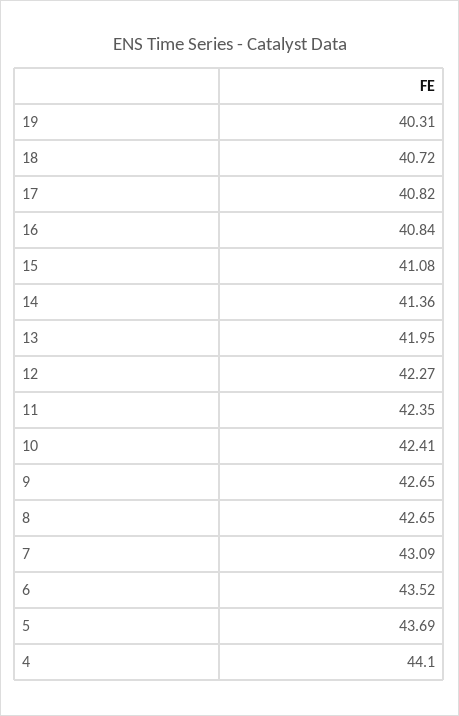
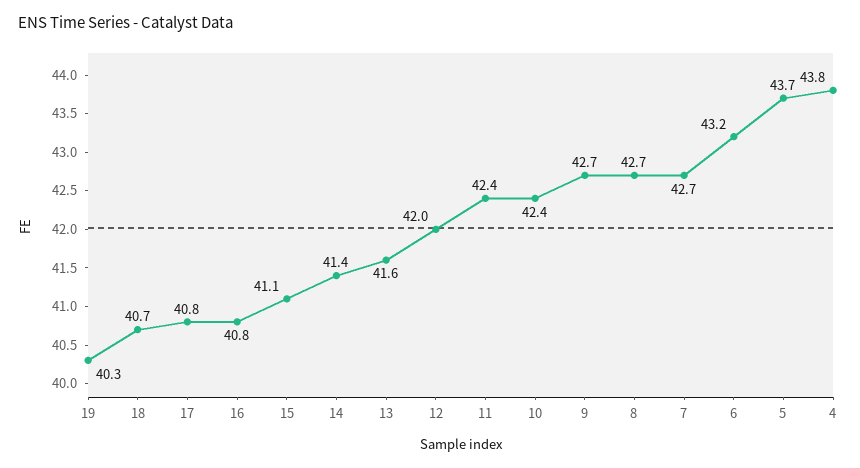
13: 41.95 -> 41.6
12: 42.27 -> 42
7: 43.09 -> 42.7
6: 43.52 -> 43.2
4: 44.1 -> 43.8

